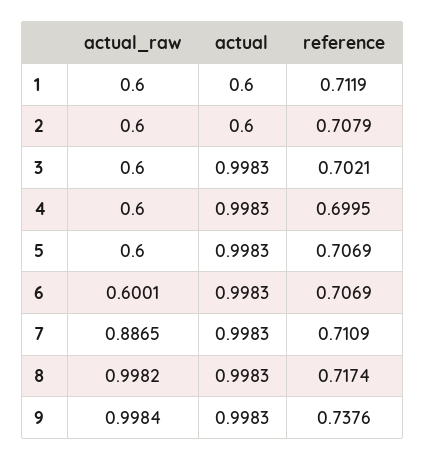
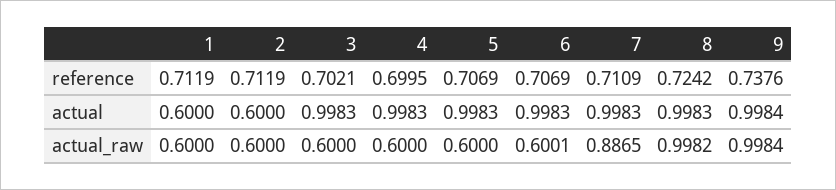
reference, 2: 0.7079 -> 0.7119
reference, 8: 0.7174 -> 0.7242
actual, 9: 0.9983 -> 0.9984

